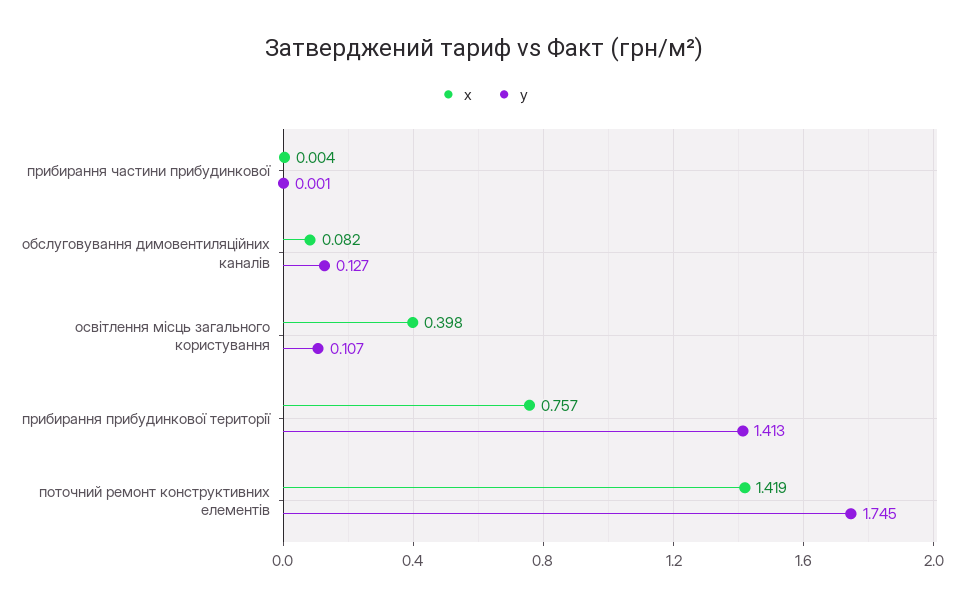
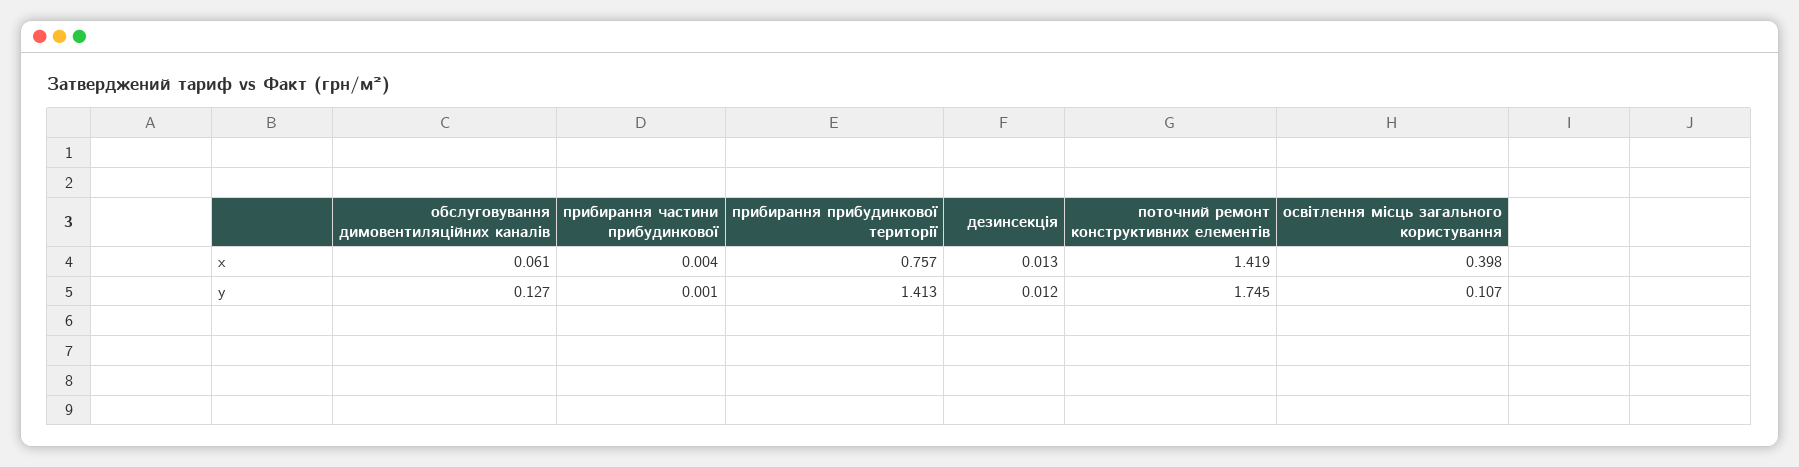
x, обслуговування димовентиляційних каналів: 0.082 -> 0.061
x, дезинсекція: none -> 0.013
y, дезинсекція: none -> 0.012

